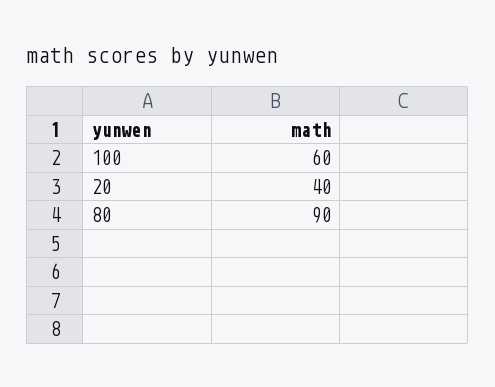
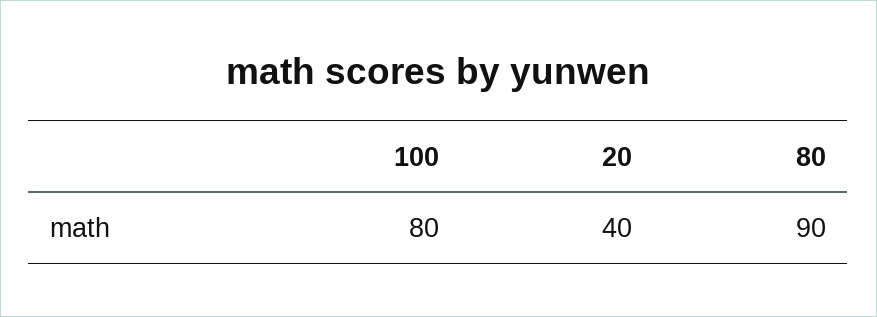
100: 60 -> 80

